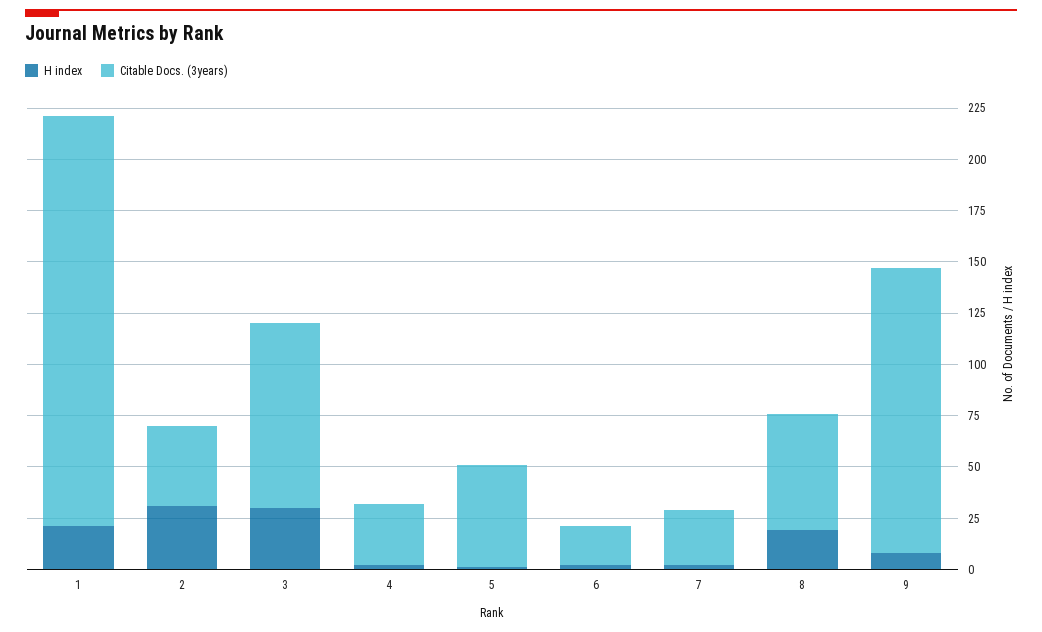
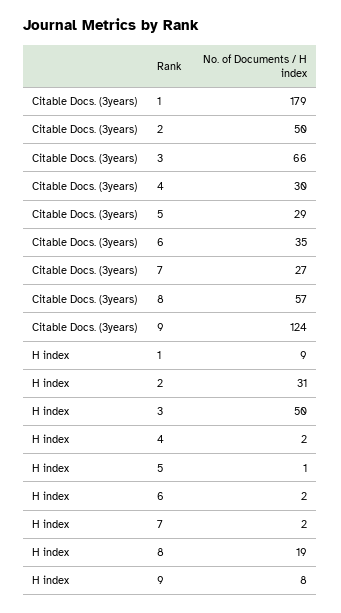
H index, 1: 20 -> 9
Citable Docs. (3years), 1: 200 -> 179
Citable Docs. (3years), 2: 40 -> 50
H index, 3: 30 -> 50
Citable Docs. (3years), 3: 90 -> 66
Citable Docs. (3years), 5: 50 -> 29
Citable Docs. (3years), 6: 20 -> 35
Citable Docs. (3years), 9: 140 -> 124

